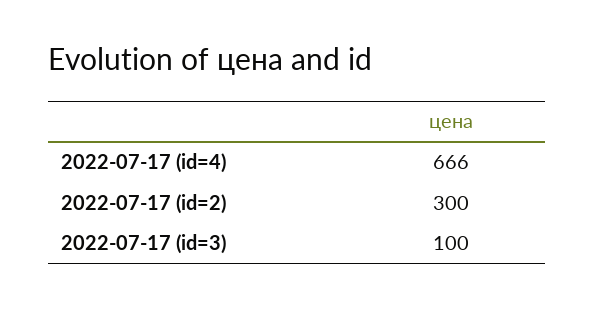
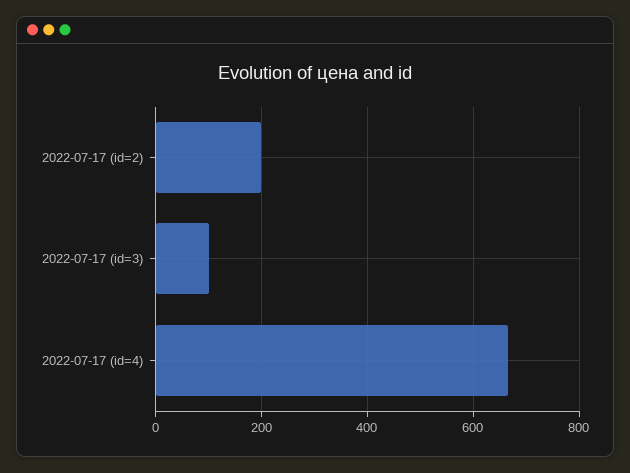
2022-07-17 (id=2): 300 -> 200

